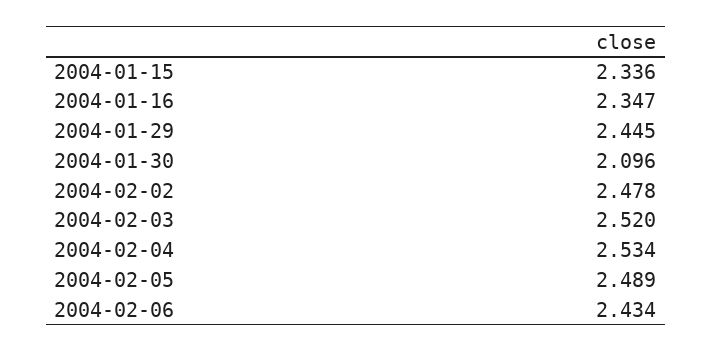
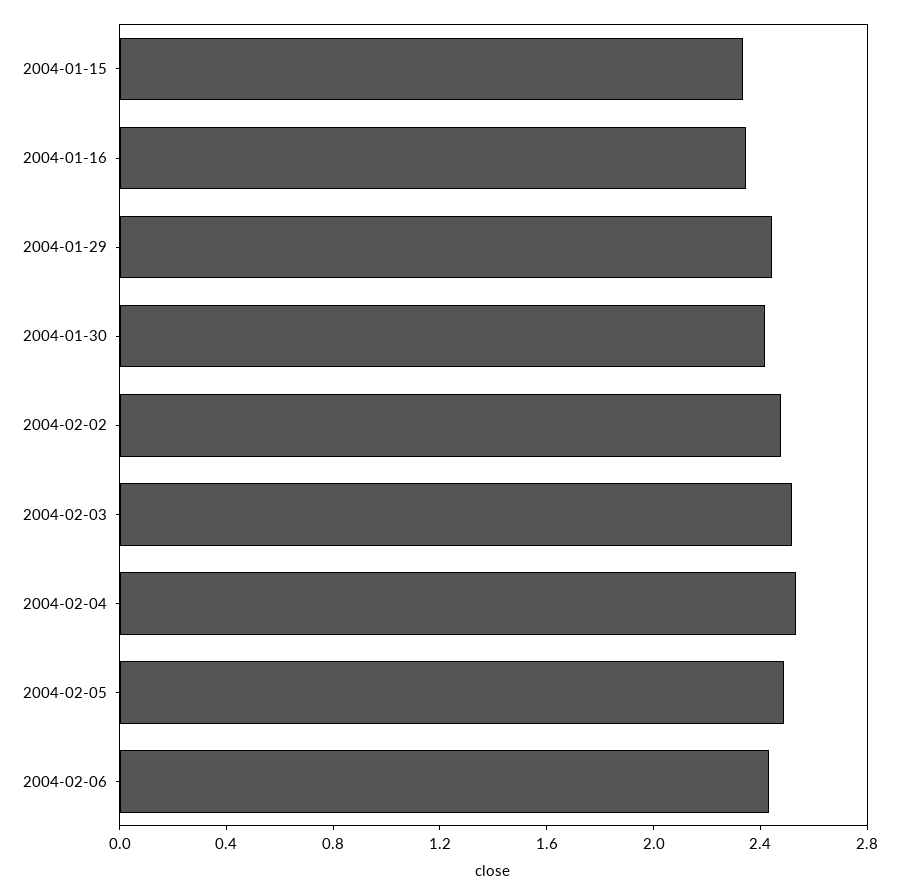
2004-01-30: 2.096 -> 2.4

